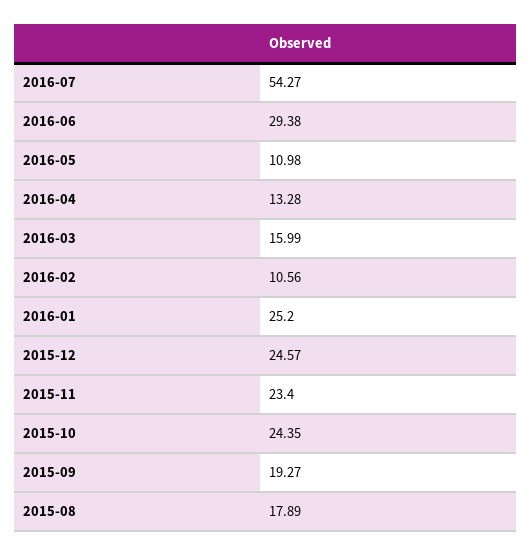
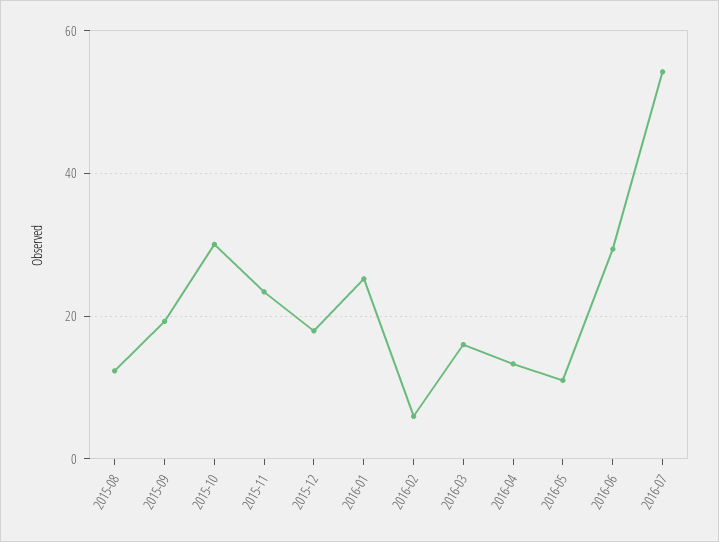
2016-02: 10.56 -> 6
2015-12: 24.57 -> 18
2015-10: 24.35 -> 30
2015-08: 17.89 -> 12

